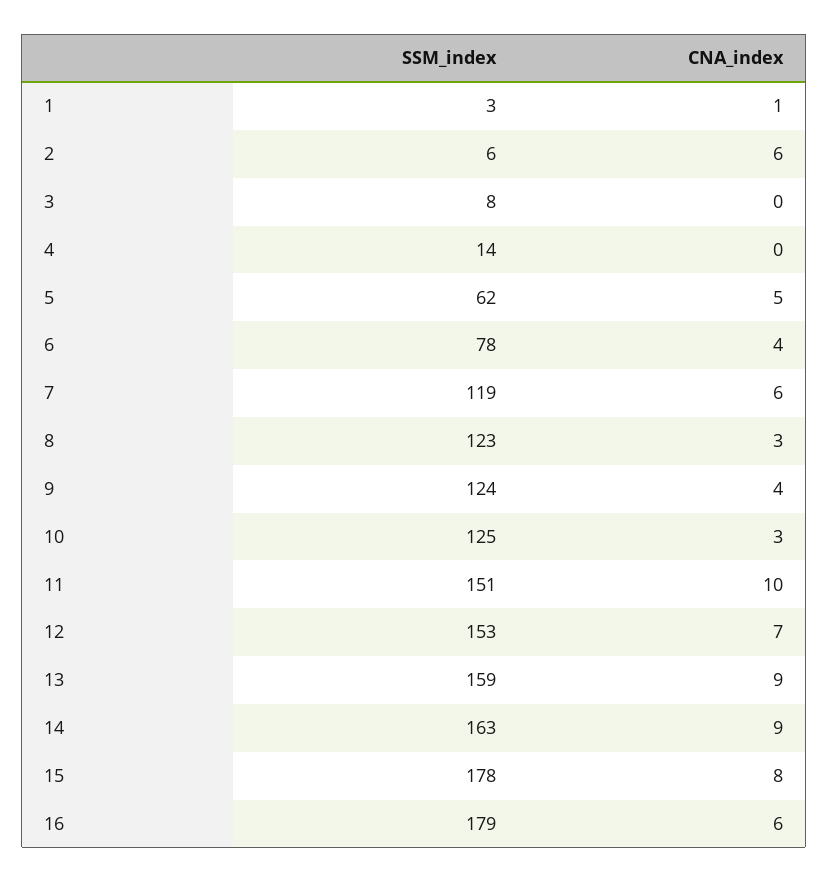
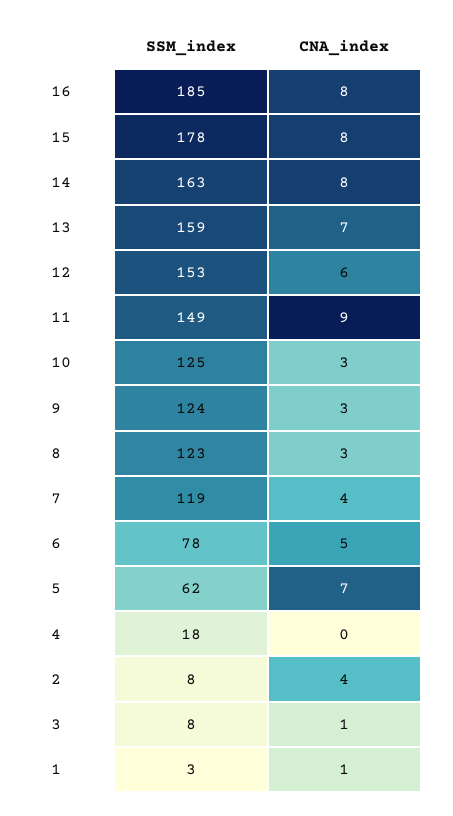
SSM_index, 2: 6 -> 8
CNA_index, 2: 6 -> 4
CNA_index, 3: 0 -> 1
SSM_index, 4: 14 -> 18
CNA_index, 5: 5 -> 7
CNA_index, 6: 4 -> 5
CNA_index, 7: 6 -> 4
CNA_index, 9: 4 -> 3
SSM_index, 11: 151 -> 149
CNA_index, 11: 10 -> 9
CNA_index, 12: 7 -> 6
CNA_index, 13: 9 -> 7
CNA_index, 14: 9 -> 8
SSM_index, 16: 179 -> 185
CNA_index, 16: 6 -> 8

